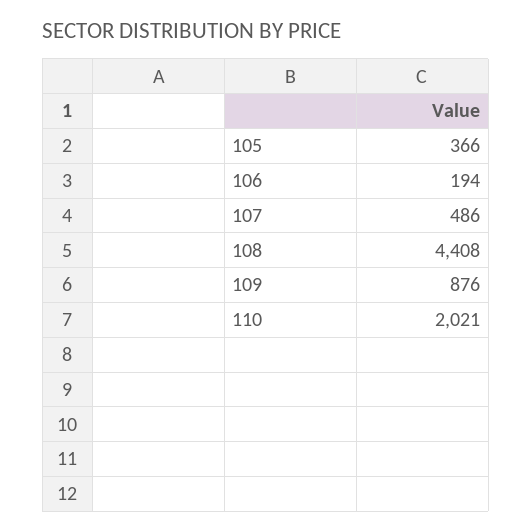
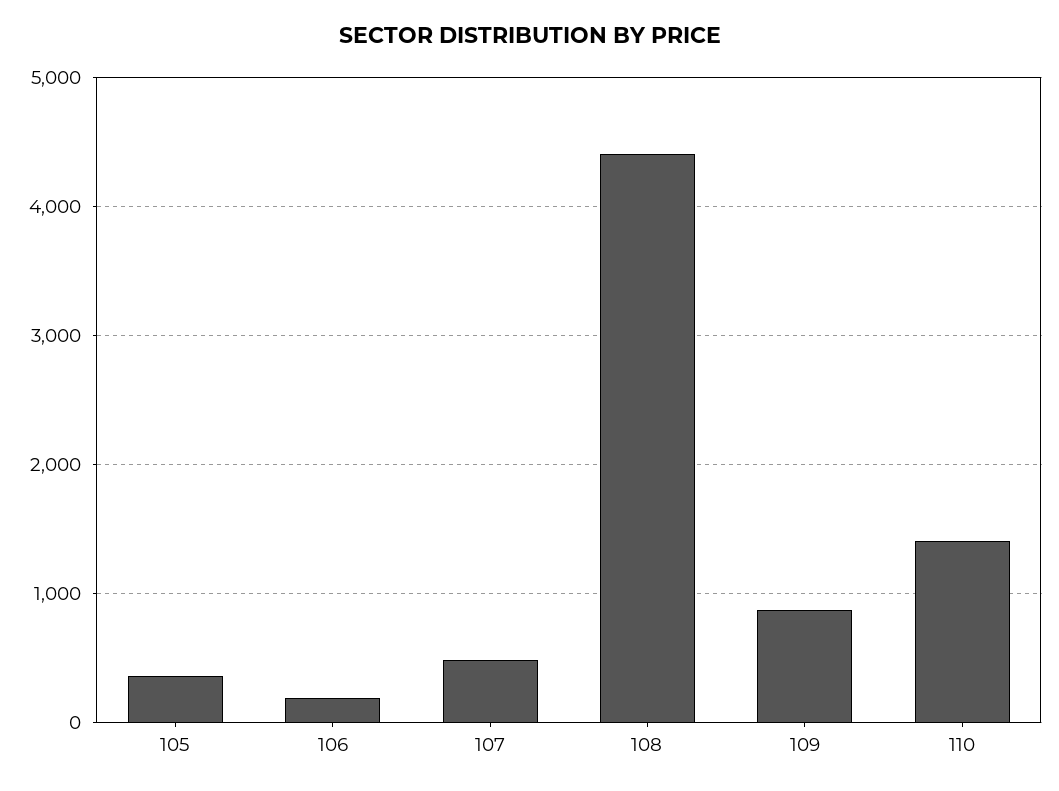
110: 2021 -> 1400

